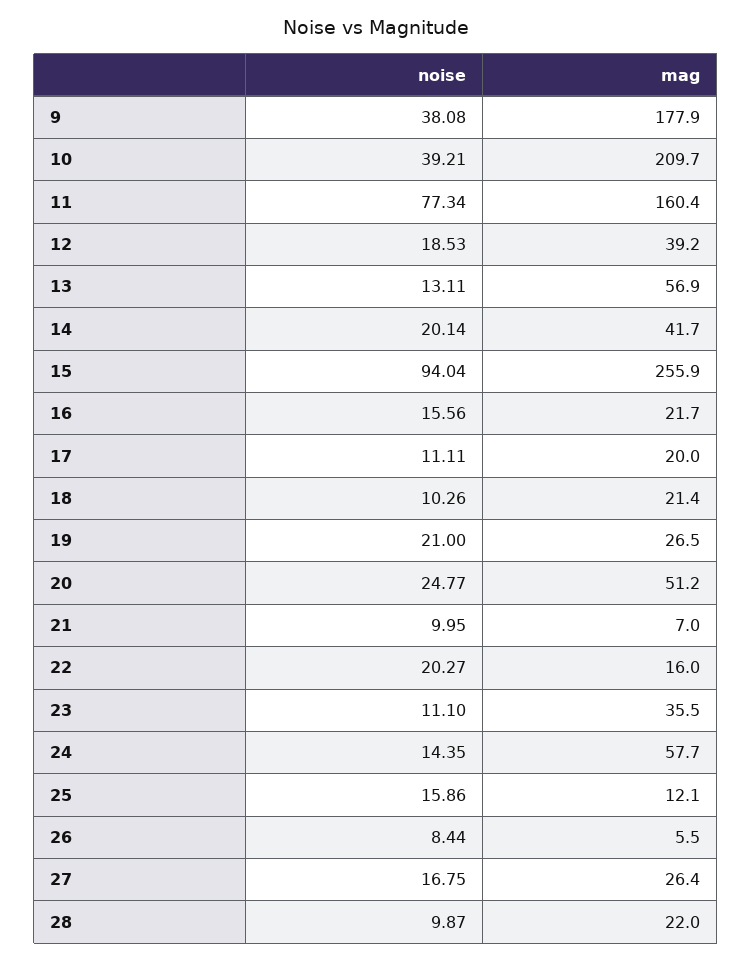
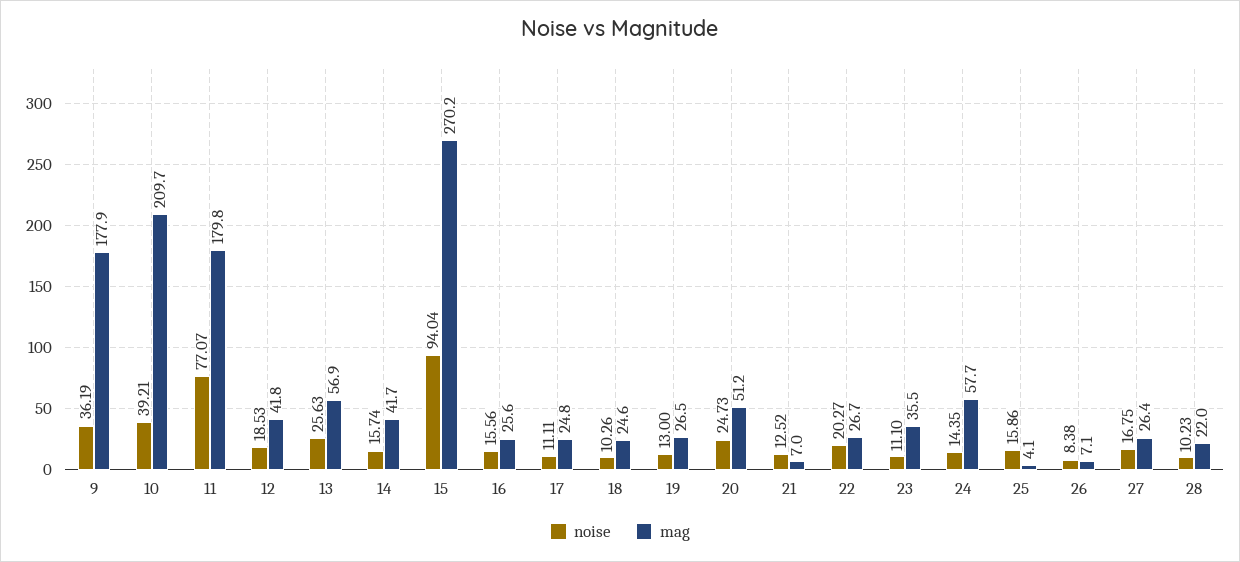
noise, 9: 38.08 -> 36.19
noise, 11: 77.34 -> 77.07
mag, 11: 160.4 -> 179.8
mag, 12: 39.2 -> 41.8
noise, 13: 13.11 -> 25.63
noise, 14: 20.14 -> 15.74
mag, 15: 255.9 -> 270.2
mag, 16: 21.7 -> 25.6
mag, 17: 20 -> 24.8
mag, 18: 21.4 -> 24.6
noise, 19: 21 -> 13
noise, 20: 24.77 -> 24.73
noise, 21: 9.95 -> 12.52
mag, 22: 16 -> 26.7
mag, 25: 12.1 -> 4.1
noise, 26: 8.44 -> 8.38
mag, 26: 5.5 -> 7.1
noise, 28: 9.87 -> 10.23

